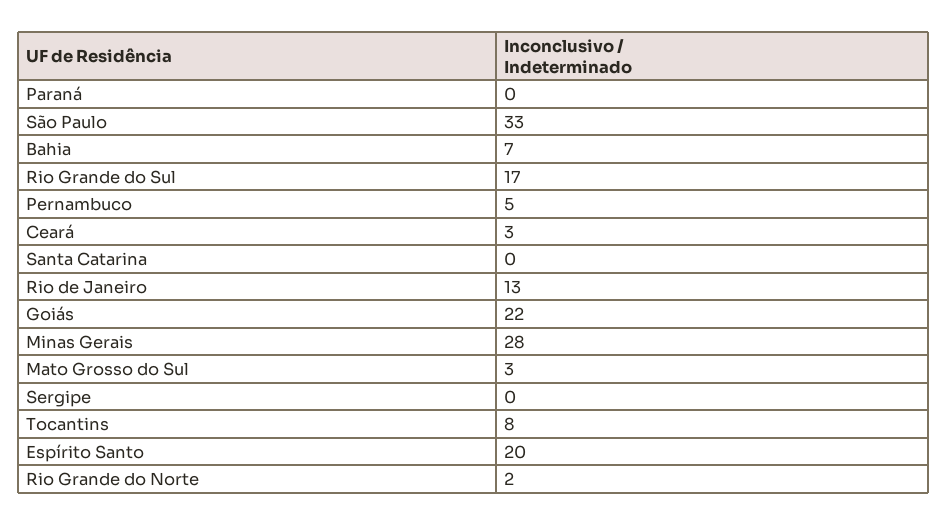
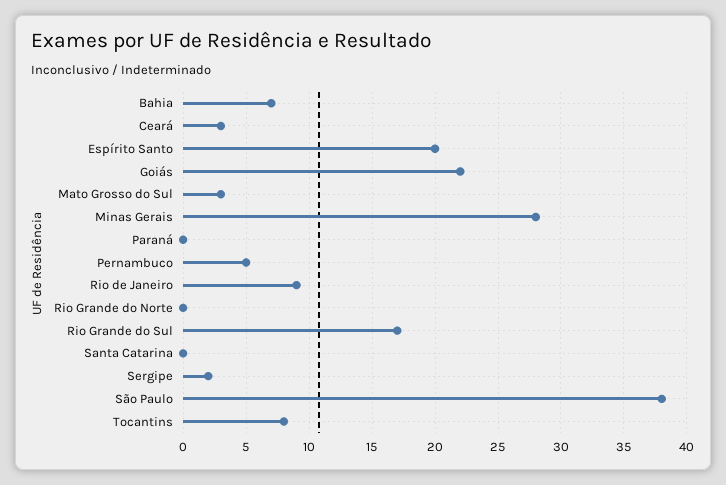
São Paulo: 33 -> 38
Rio de Janeiro: 13 -> 9
Sergipe: 0 -> 2
Rio Grande do Norte: 2 -> 0

